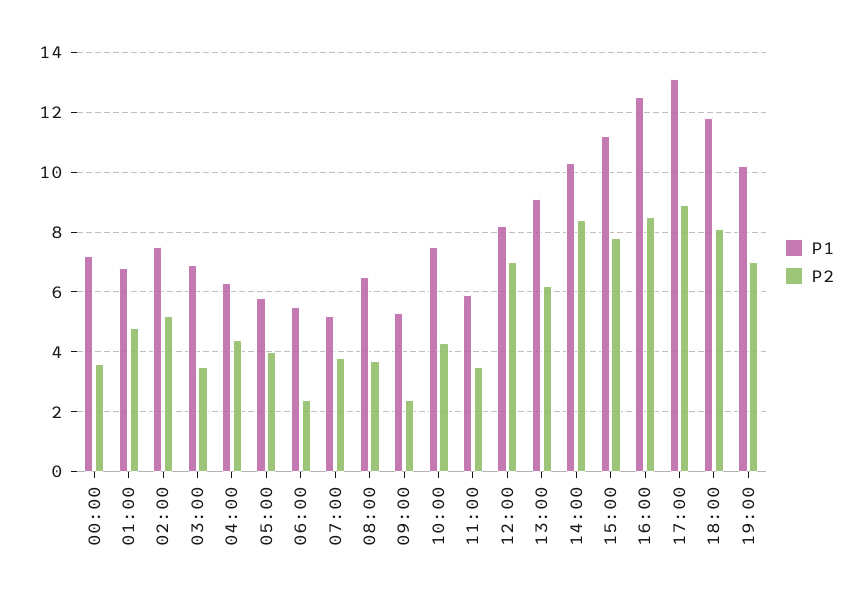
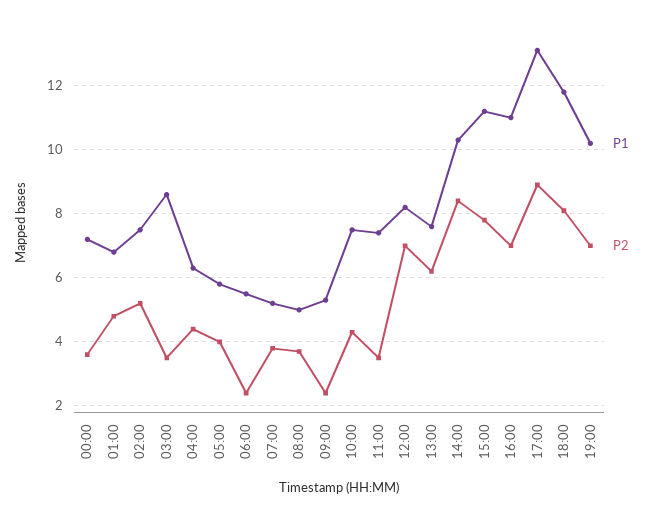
P1, 03:00: 7 -> 8.5
P1, 08:00: 6.5 -> 5
P1, 11:00: 6 -> 7.5
P1, 13:00: 9 -> 7.5
P1, 16:00: 12.5 -> 11
P2, 16:00: 8.5 -> 7

